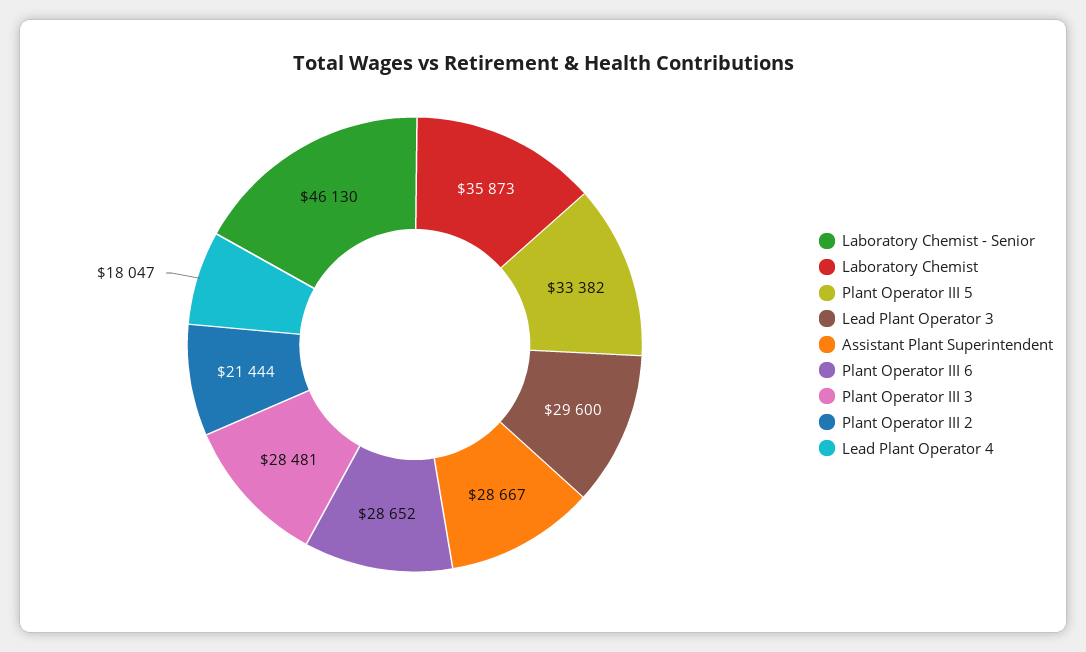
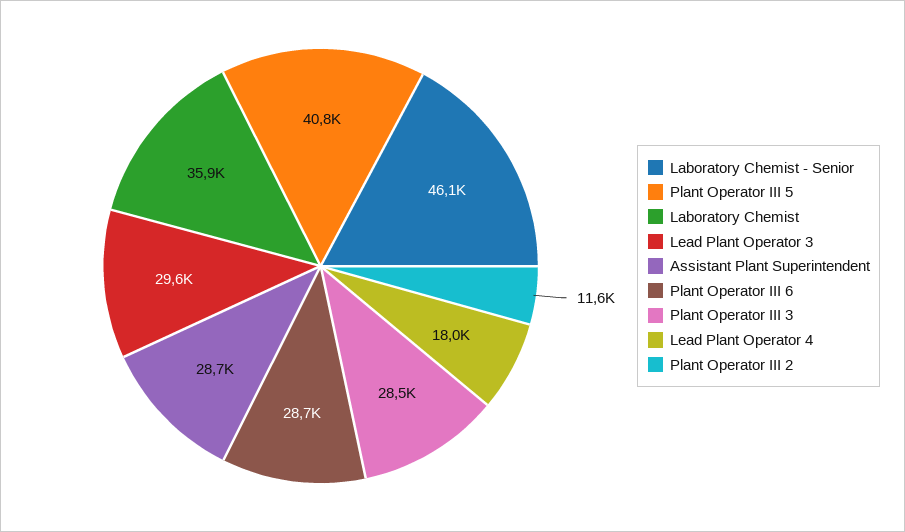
Plant Operator III 5: 33382 -> 40800
Plant Operator III 2: 21444 -> 11600

